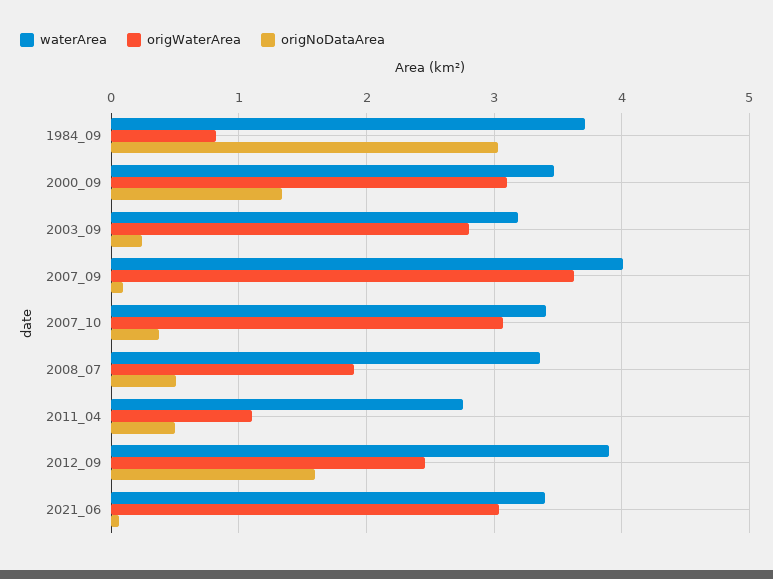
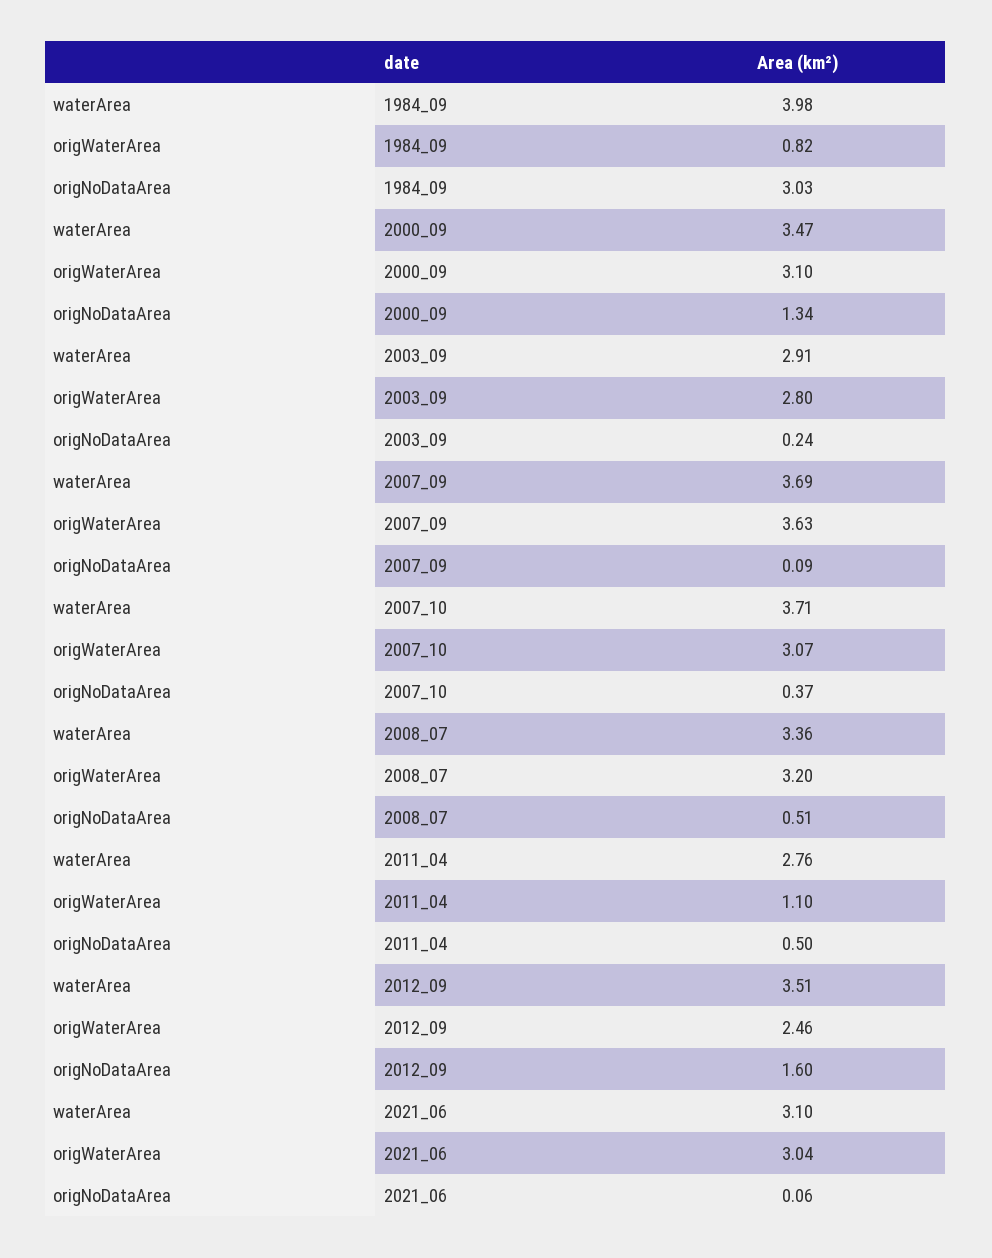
waterArea, 1984_09: 3.7 -> 3.98
waterArea, 2003_09: 3.2 -> 2.91
waterArea, 2007_09: 4 -> 3.69
waterArea, 2007_10: 3.4 -> 3.71
origWaterArea, 2008_07: 1.9 -> 3.2
waterArea, 2012_09: 3.9 -> 3.51
waterArea, 2021_06: 3.4 -> 3.1

